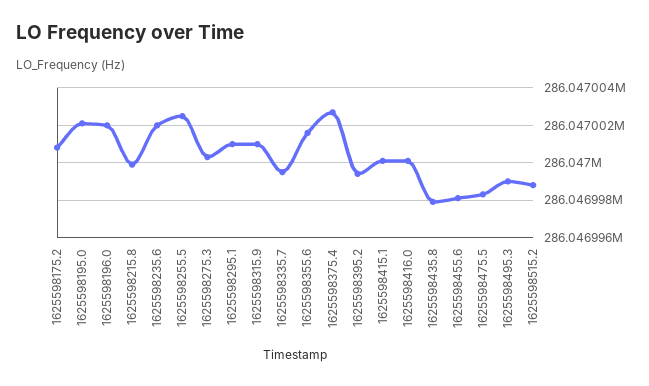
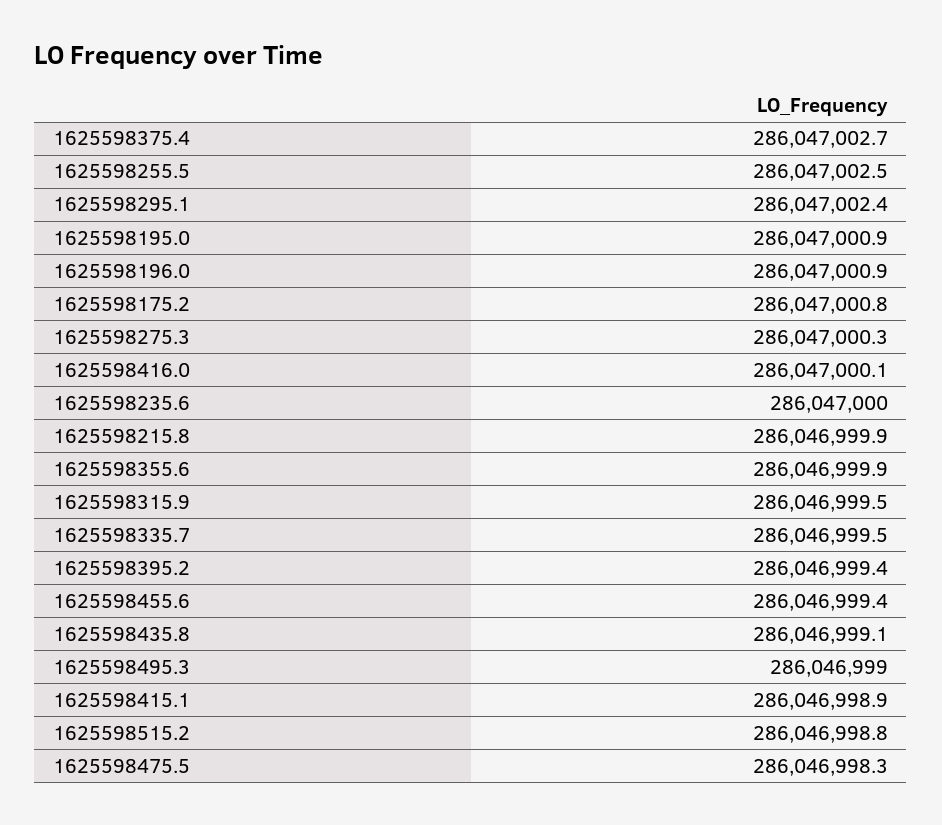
1625598195.0: 286047002 -> 286047000.9
1625598196.0: 286047002 -> 286047000.9
1625598235.6: 286047002 -> 286047000
1625598295.1: 286047001 -> 286047002.4
1625598315.9: 286047001 -> 286046999.5
1625598355.6: 286047001.5 -> 286046999.9
1625598415.1: 286047000 -> 286046998.9
1625598435.8: 286046998 -> 286046999.1
1625598455.6: 286046998 -> 286046999.4

